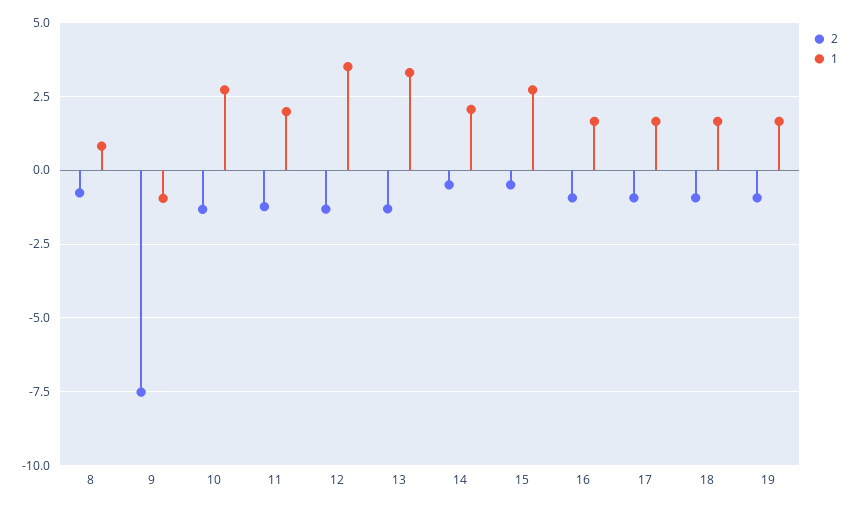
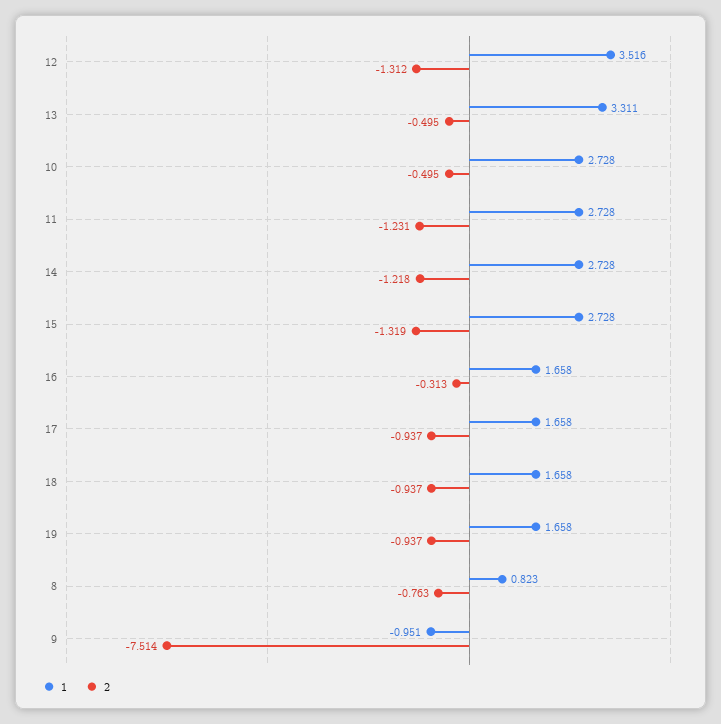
2, 10: -1.25 -> -0.495
1, 11: 2 -> 2.728
2, 13: -1.25 -> -0.495
2, 14: -0.5 -> -1.218
1, 14: 2 -> 2.728
2, 15: -0.5 -> -1.319
2, 16: -1 -> -0.313

